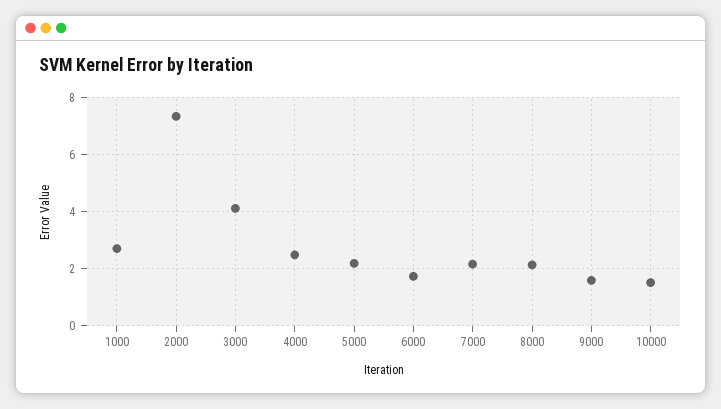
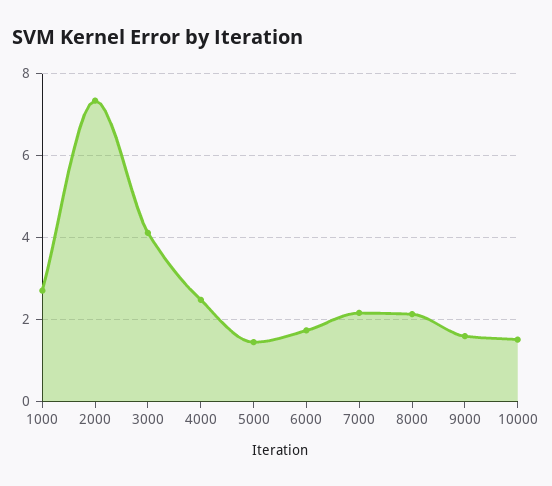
5000: 2.25 -> 1.4

